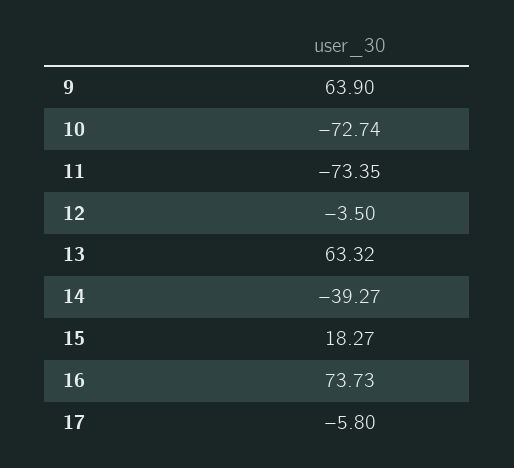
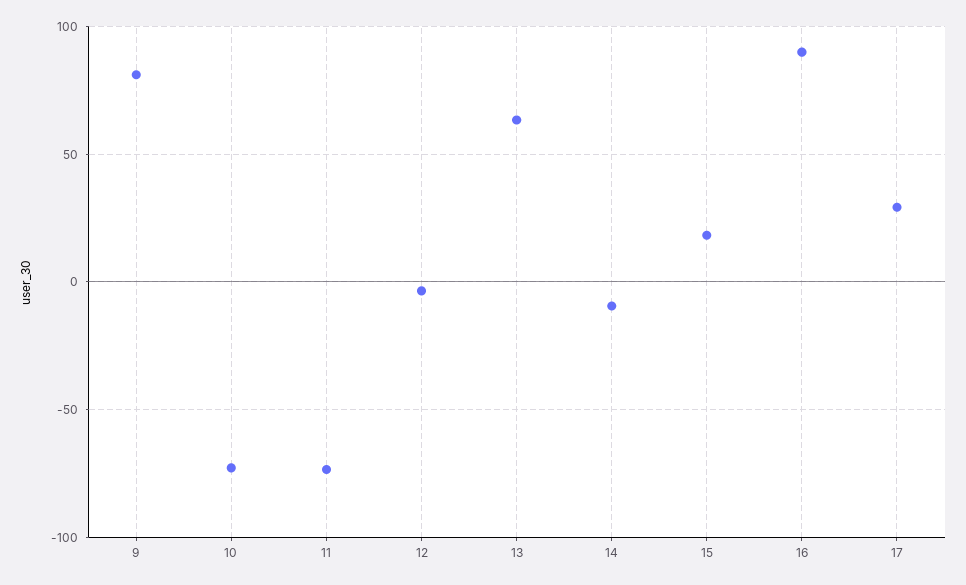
9: 63.9 -> 80
14: -39.27 -> -10
16: 73.73 -> 90
17: -5.8 -> 30

